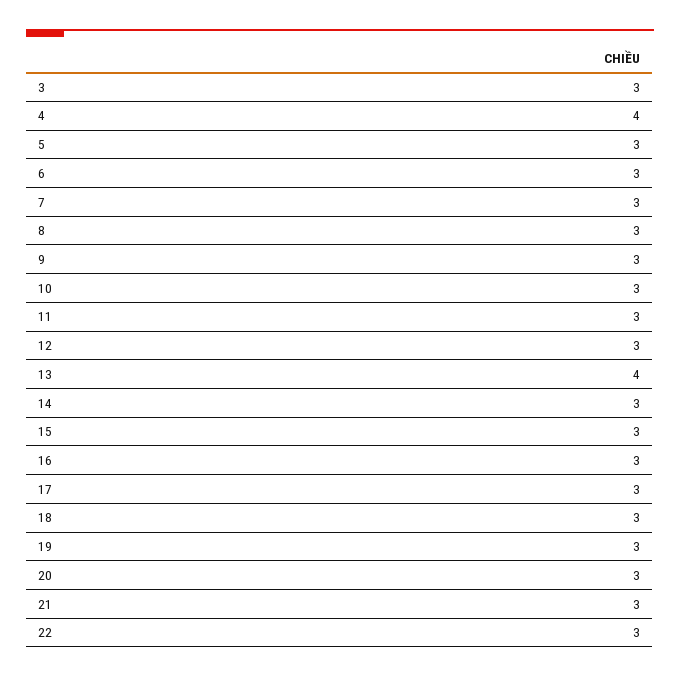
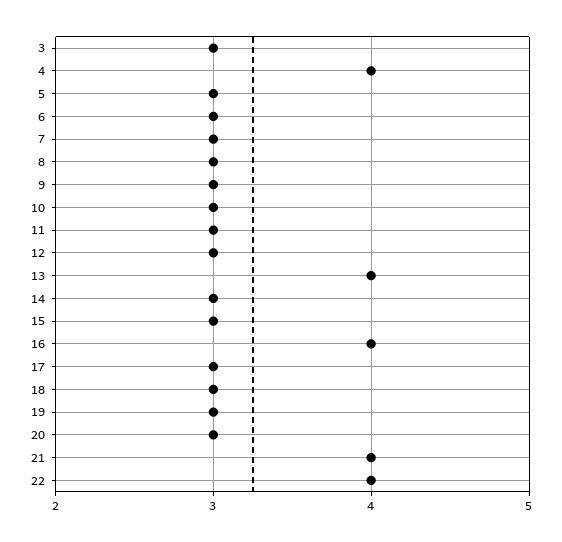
16: 3 -> 4
21: 3 -> 4
22: 3 -> 4

